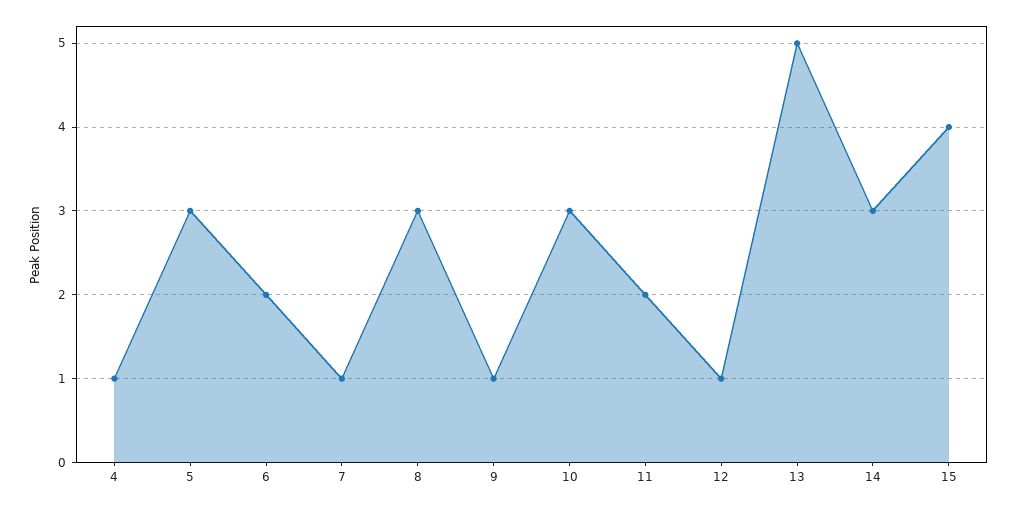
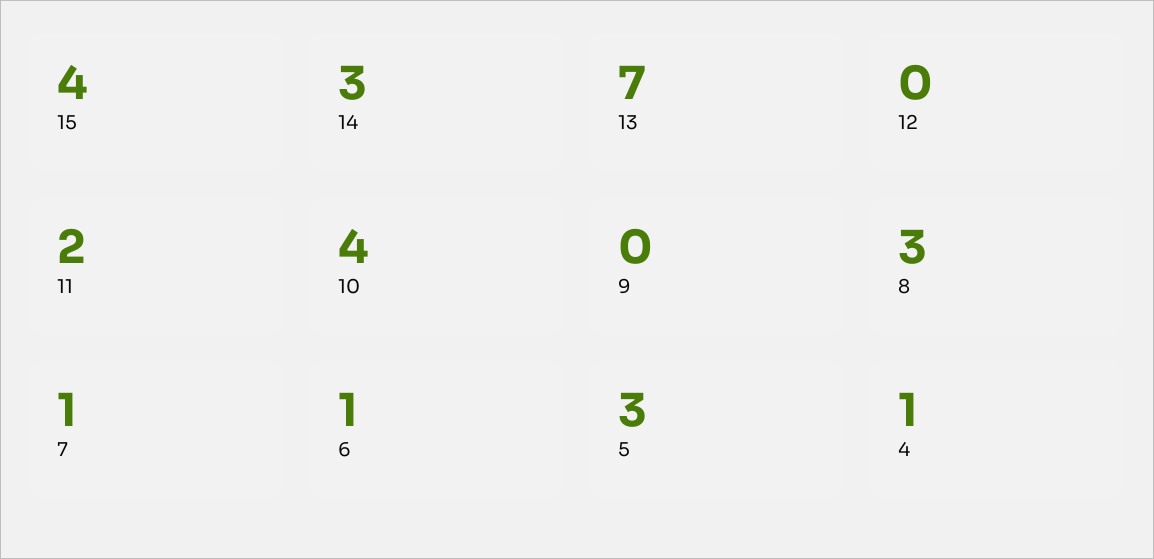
6: 2 -> 1
9: 1 -> 0
10: 3 -> 4
12: 1 -> 0
13: 5 -> 7

